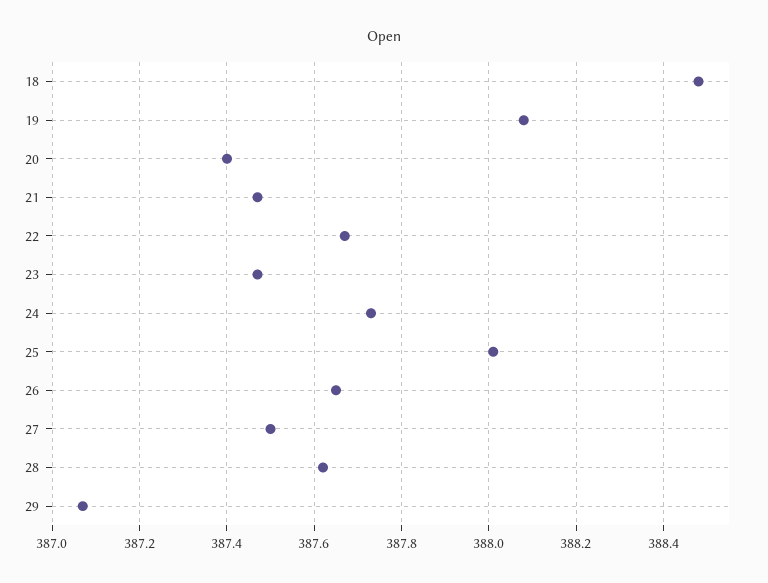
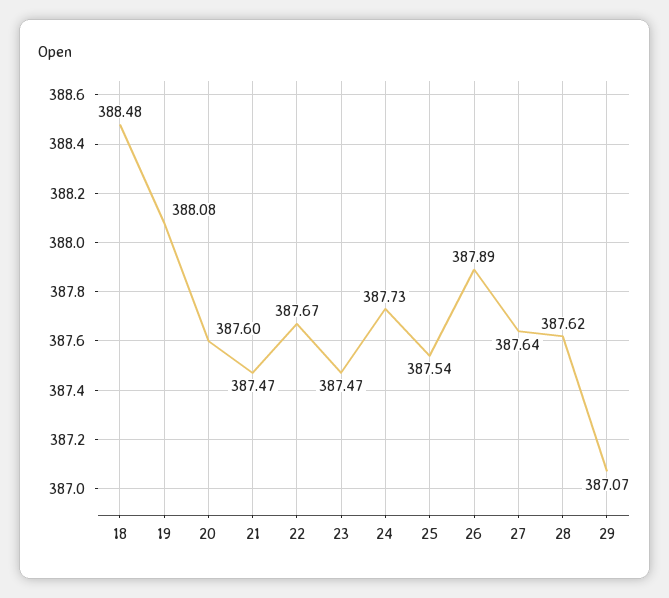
20: 387.4 -> 387.6
25: 388 -> 387.54
26: 387.65 -> 387.89
27: 387.5 -> 387.64

